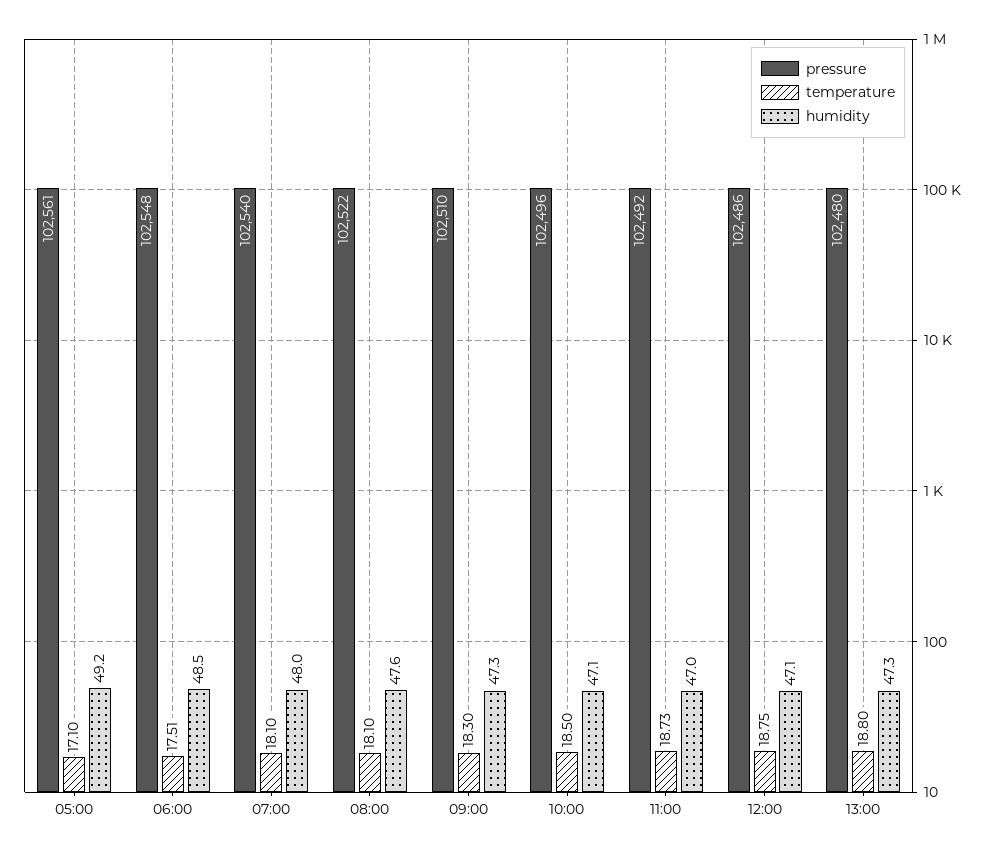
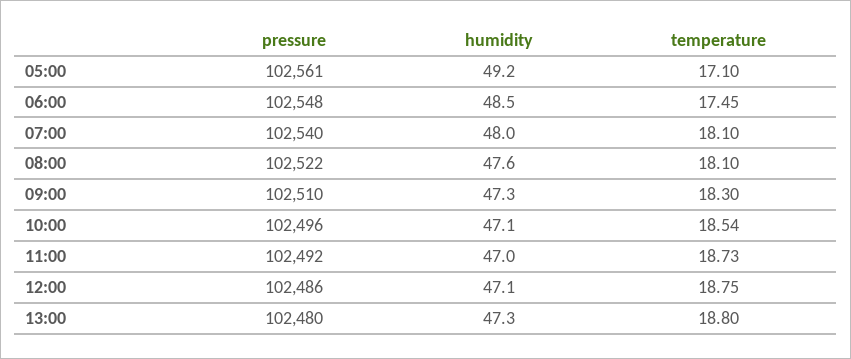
temperature, 06:00: 17.51 -> 17.45
temperature, 10:00: 18.5 -> 18.54

